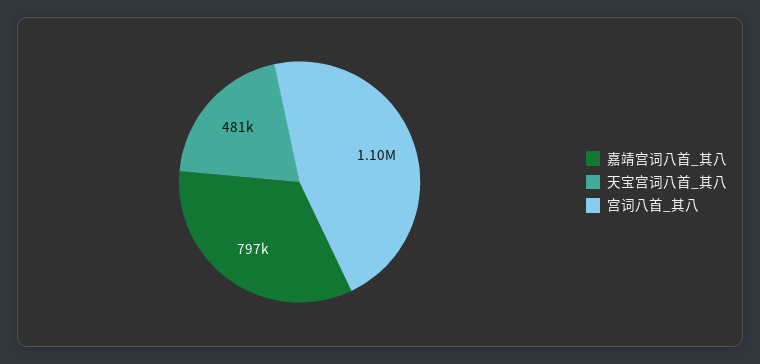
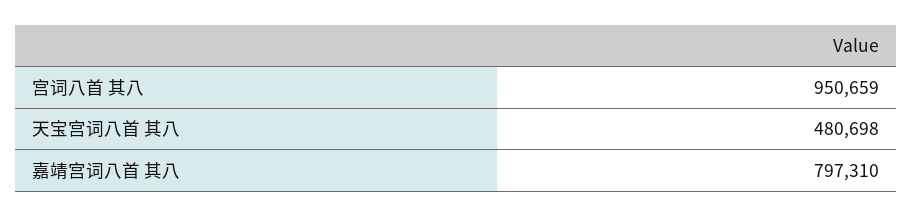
宫词八首_其八: 1100000 -> 950659

